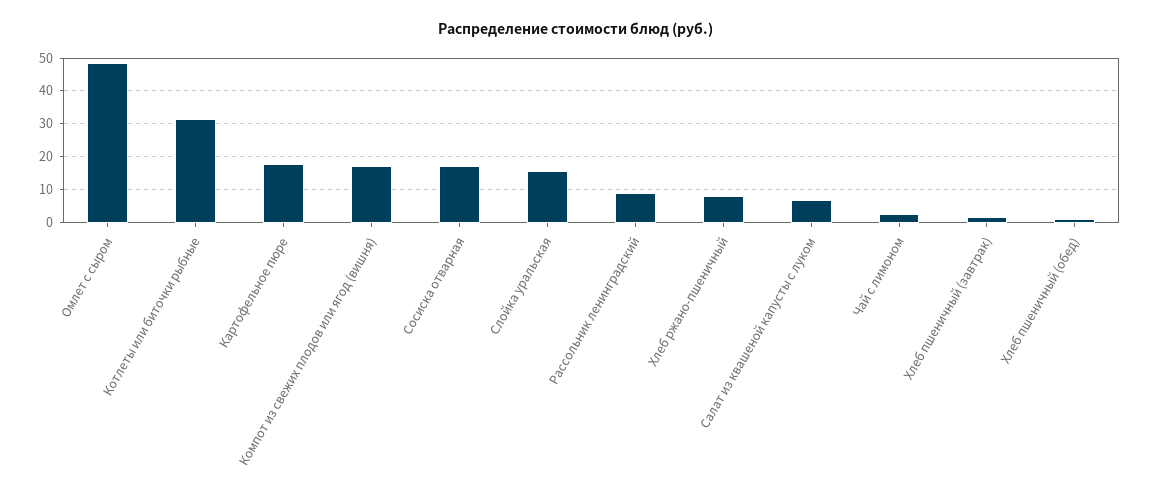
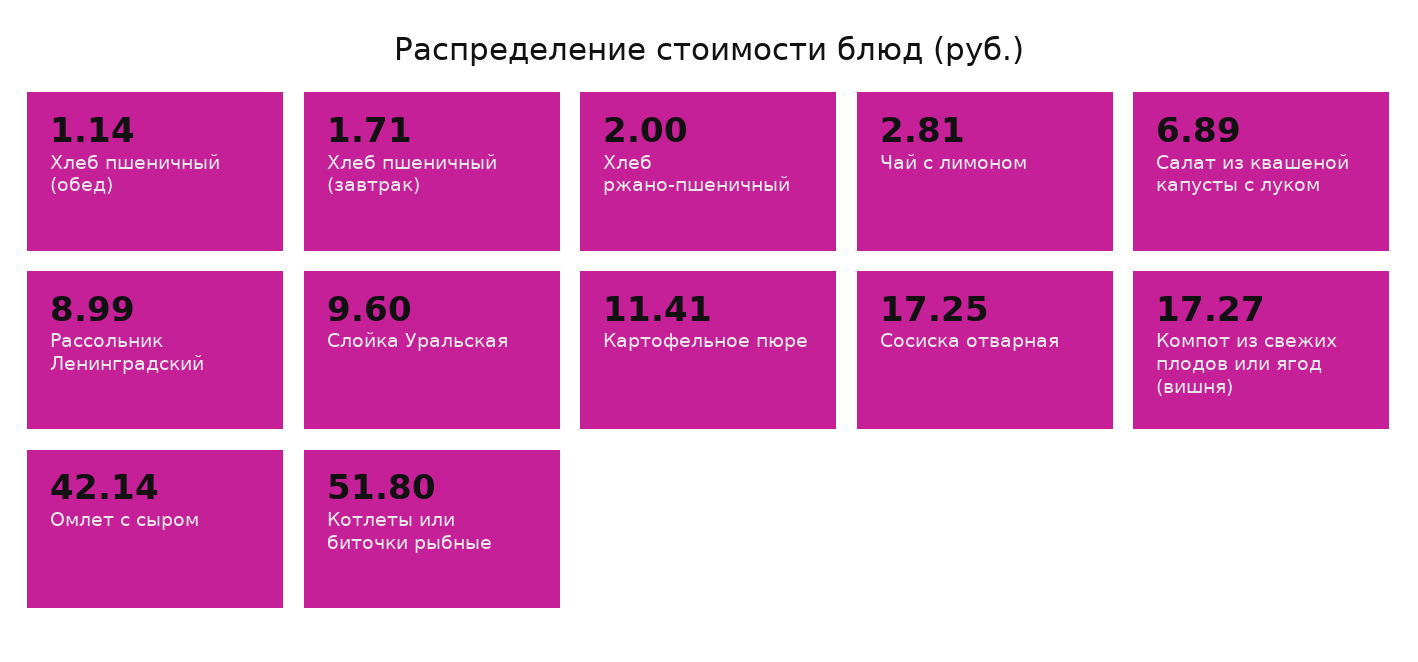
Омлет с сыром: 48 -> 42.14
Котлеты или биточки рыбные: 32 -> 51.8
Картофельное пюре: 18 -> 11.41
Слойка уральская: 16 -> 9.6
Хлеб ржано-пшеничный: 8 -> 2

